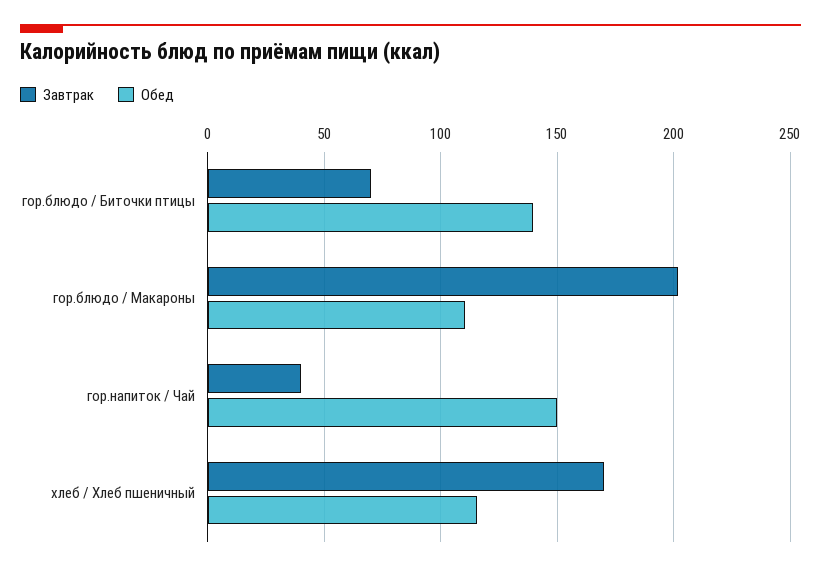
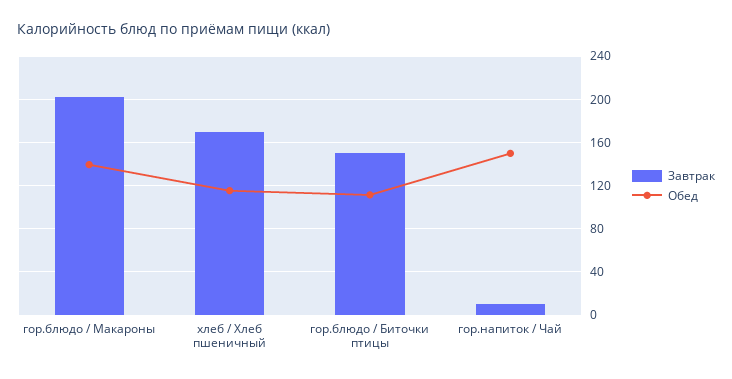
Завтрак, гор.блюдо / Биточки птицы: 70 -> 150
Обед, гор.блюдо / Биточки птицы: 140 -> 110
Обед, гор.блюдо / Макароны: 110 -> 140
Завтрак, гор.напиток / Чай: 40 -> 10

